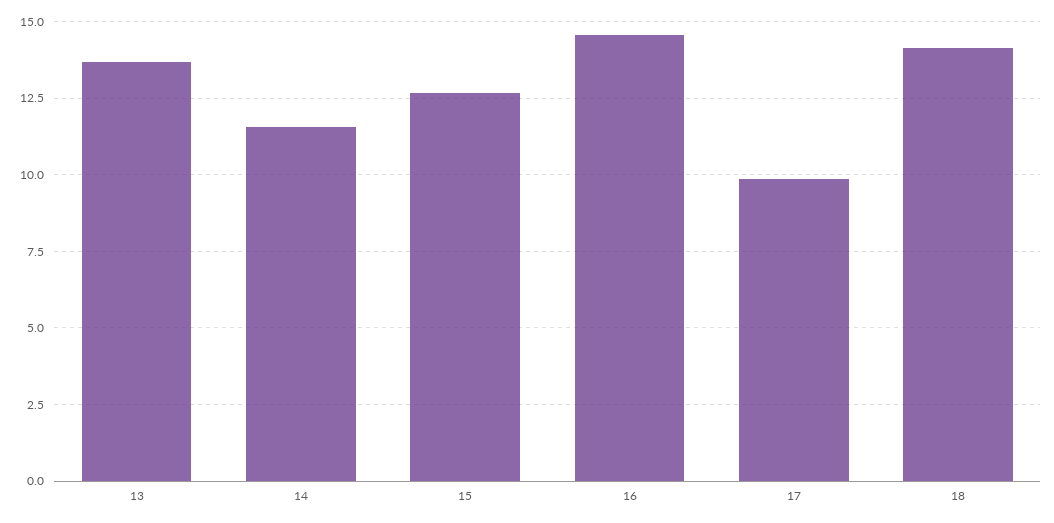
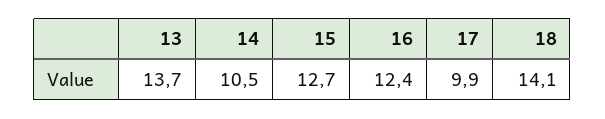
14: 11.5 -> 10.5
16: 14.5 -> 12.4

